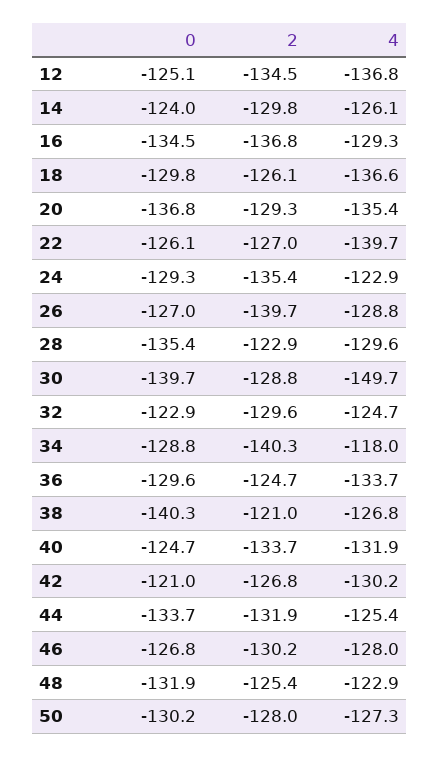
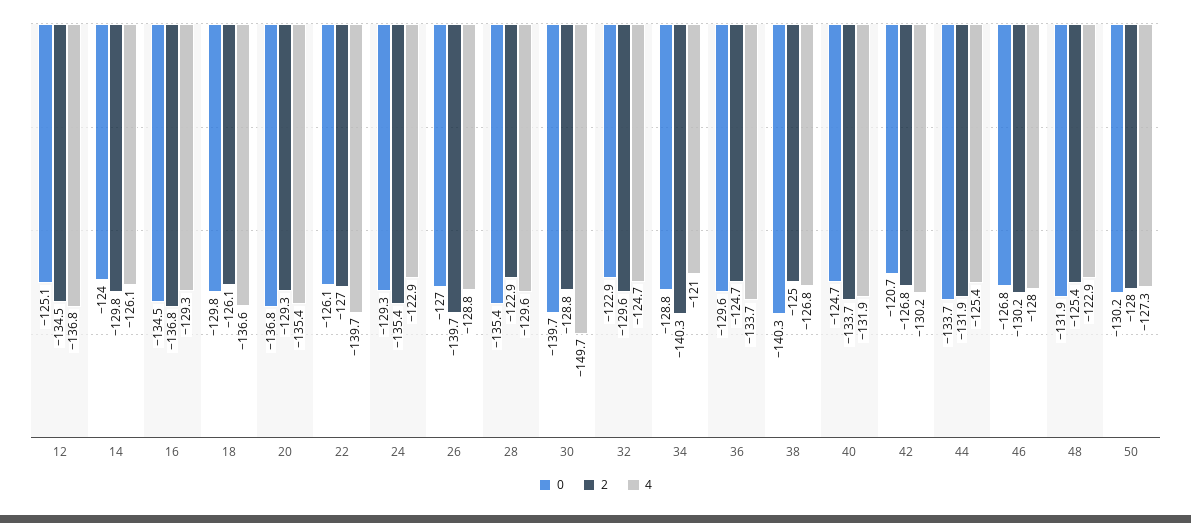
4, 34: -118 -> -121
2, 38: -121 -> -125
0, 42: -121 -> -120.7

